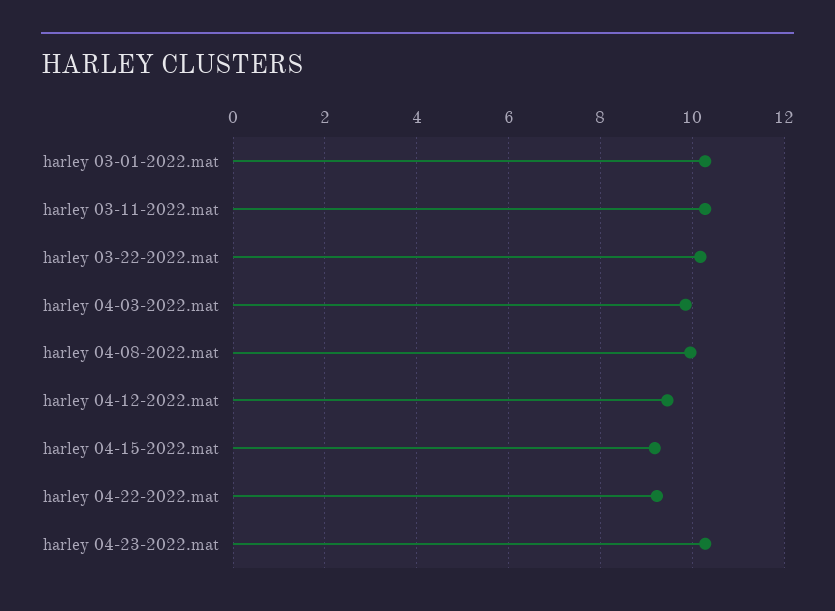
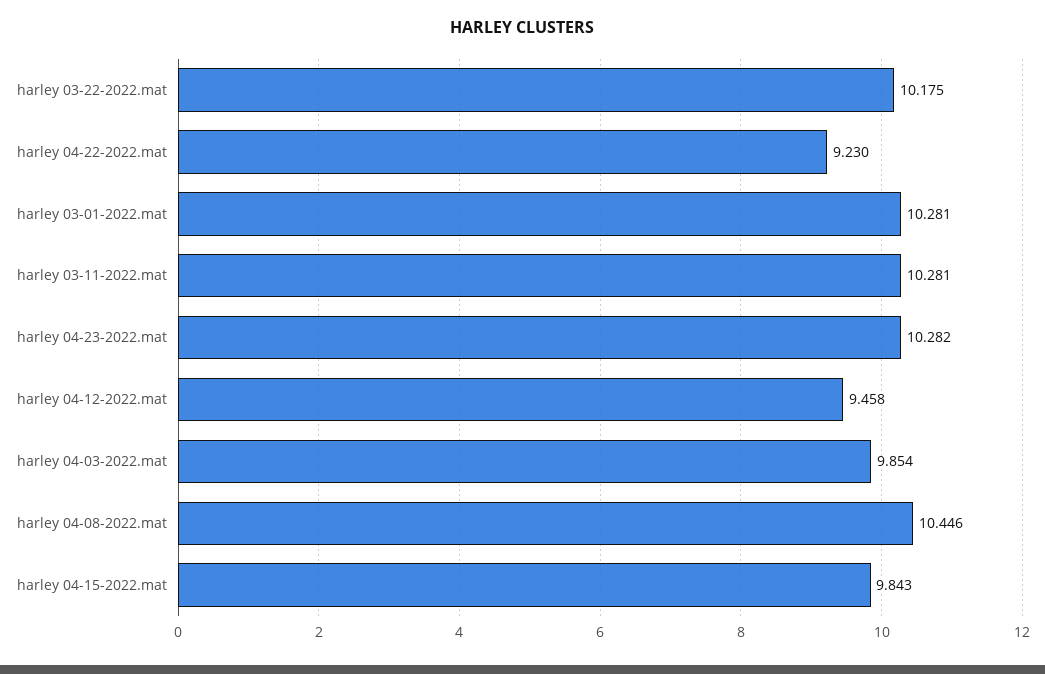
harley 04-08-2022.mat: 10 -> 10.446
harley 04-15-2022.mat: 9.2 -> 9.843

